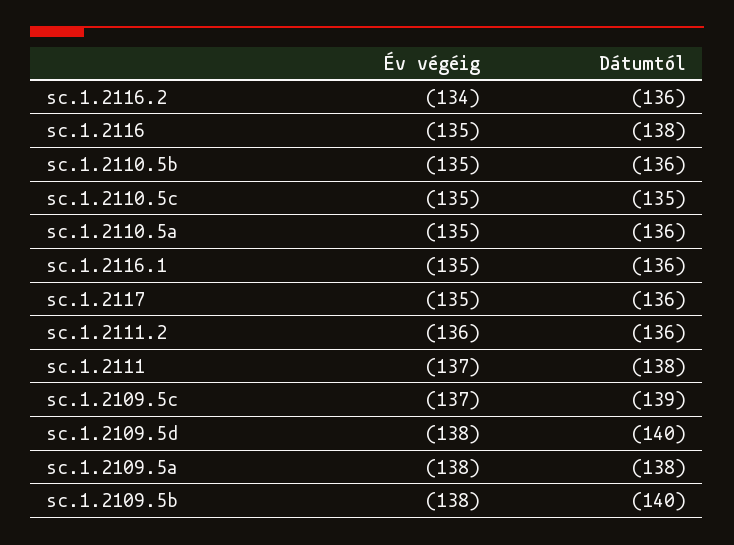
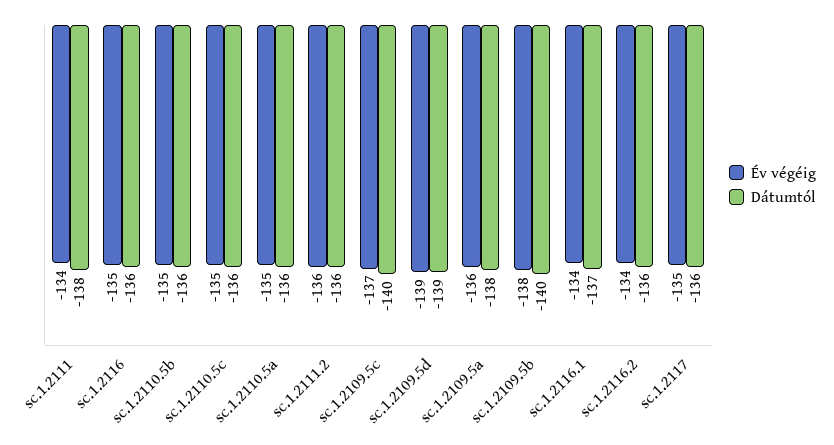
Dátumtól, sc.1.2116: -138 -> -136
Dátumtól, sc.1.2110.5c: -135 -> -136
Év végéig, sc.1.2116.1: -135 -> -134
Dátumtól, sc.1.2116.1: -136 -> -137
Év végéig, sc.1.2111: -137 -> -134
Dátumtól, sc.1.2109.5c: -139 -> -140
Év végéig, sc.1.2109.5d: -138 -> -139
Dátumtól, sc.1.2109.5d: -140 -> -139
Év végéig, sc.1.2109.5a: -138 -> -136

